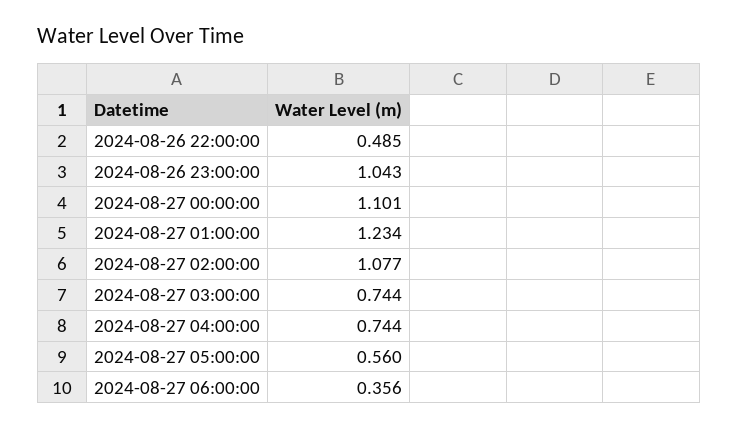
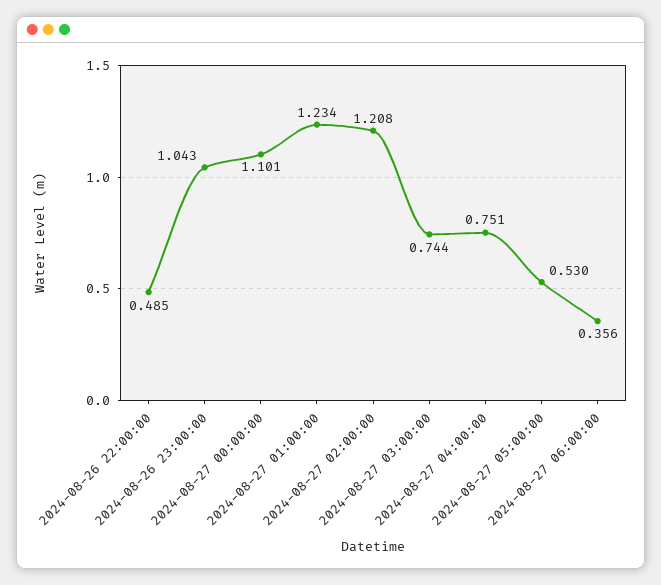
2024-08-27 02:00:00: 1.077 -> 1.208
2024-08-27 04:00:00: 0.744 -> 0.751
2024-08-27 05:00:00: 0.56 -> 0.53

